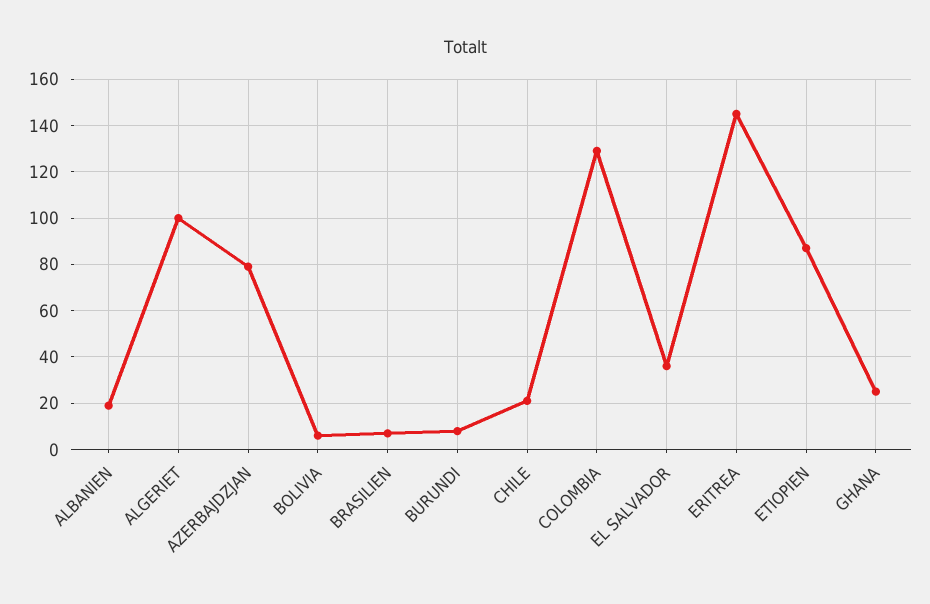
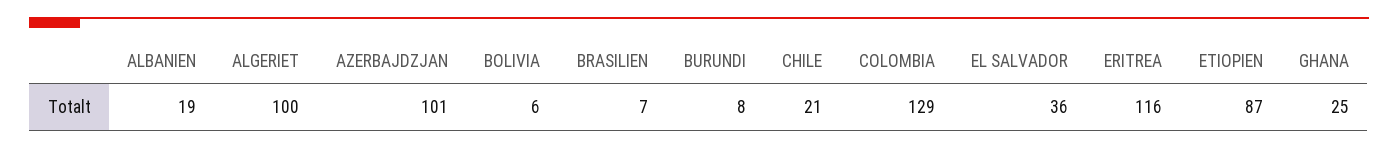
AZERBAJDZJAN: 80 -> 101
ERITREA: 145 -> 116

